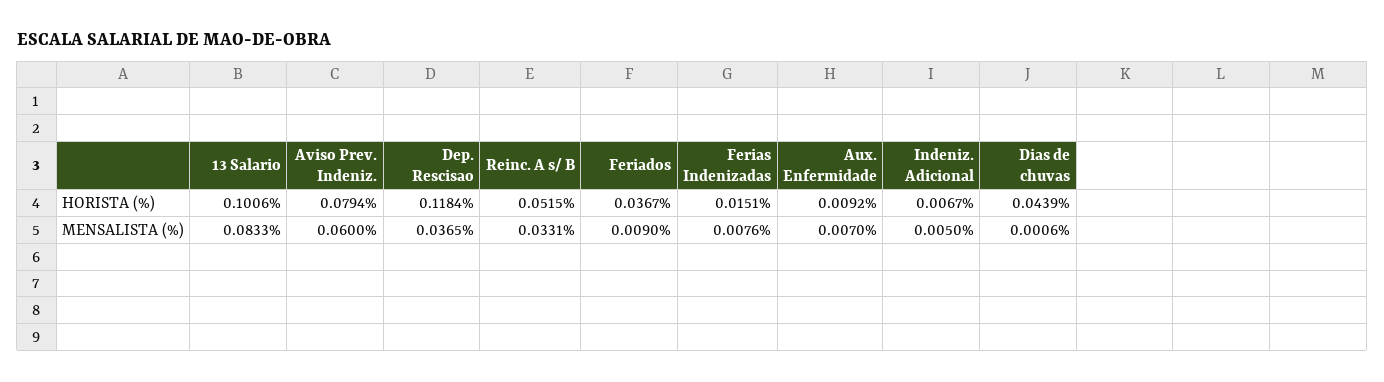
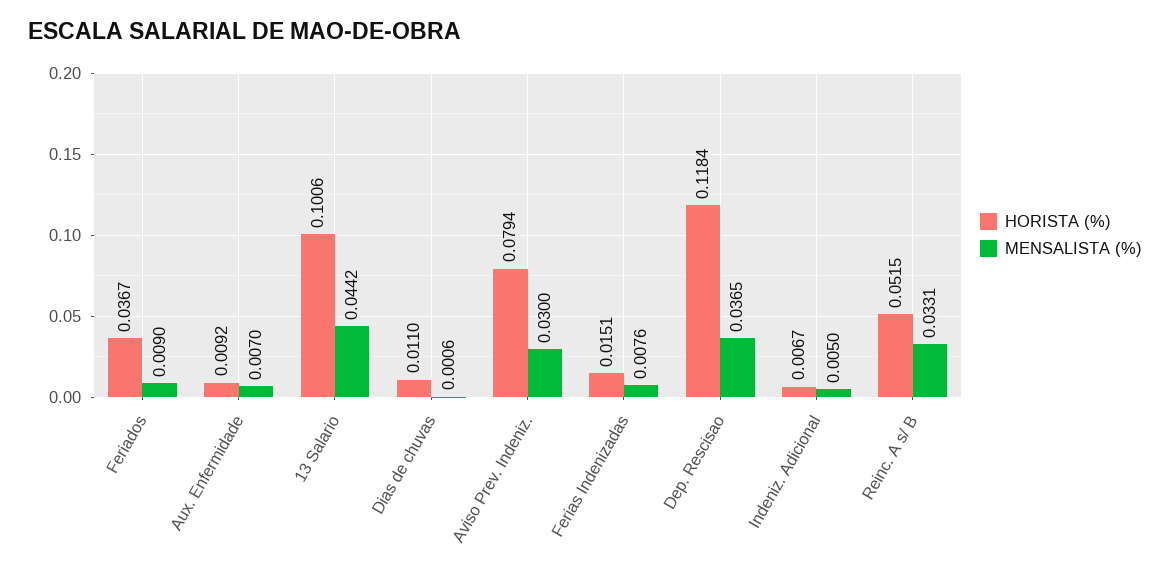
HORISTA (%), Dias de chuvas: 0.0439 -> 0.011
MENSALISTA (%), 13 Salario: 0.0833 -> 0.0442
MENSALISTA (%), Aviso Prev. Indeniz.: 0.06 -> 0.03

